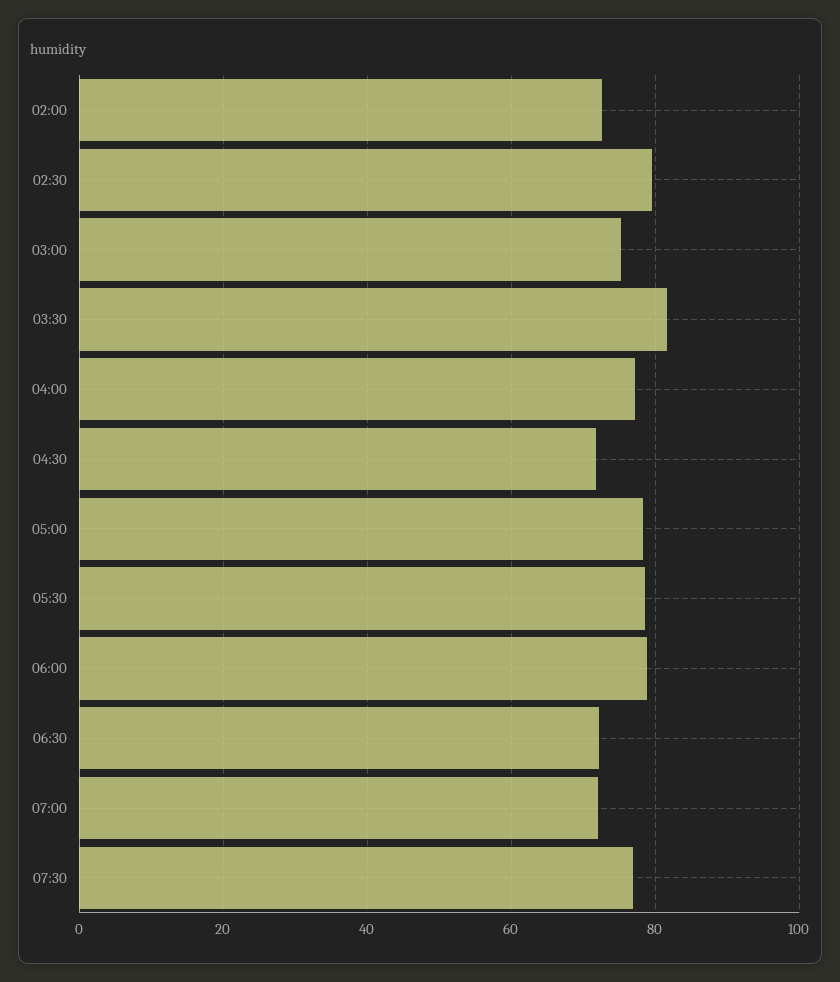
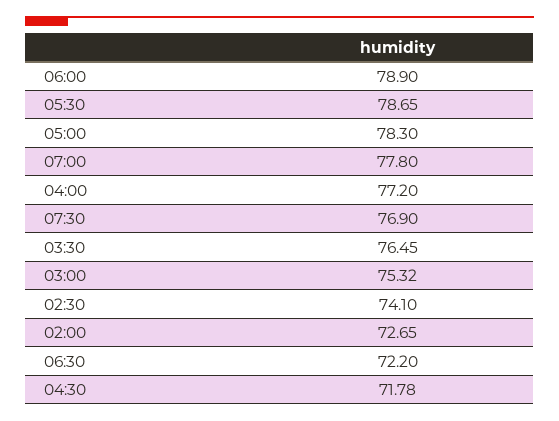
02:30: 80 -> 74.1
03:30: 82 -> 76.45
07:00: 72 -> 77.8

